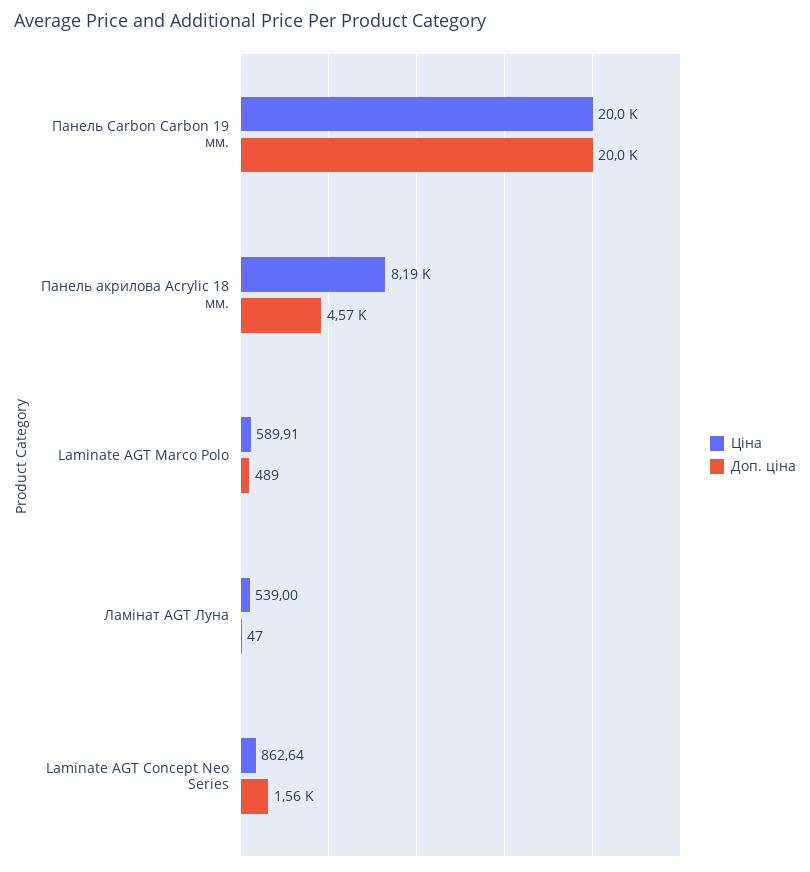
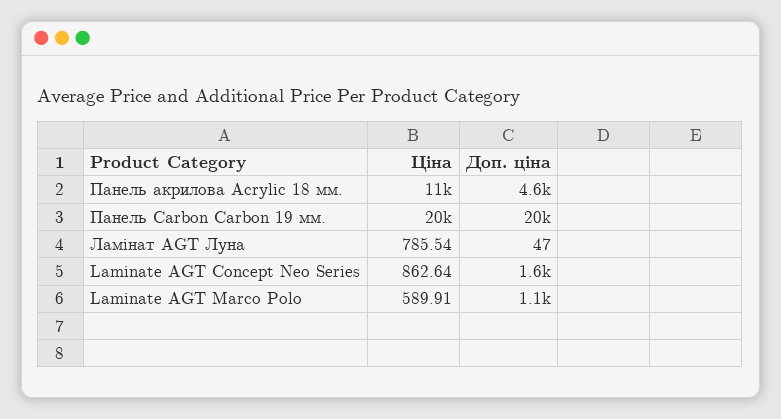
Ціна, Панель акрилова Acrylic 18 мм.: 8190 -> 11000
Доп. ціна, Laminate AGT Marco Polo: 489 -> 1100
Ціна, Ламінат AGT Луна: 539 -> 785.54

